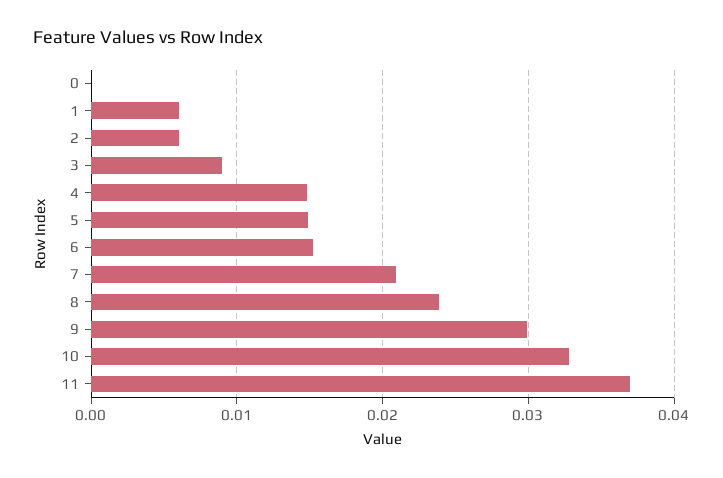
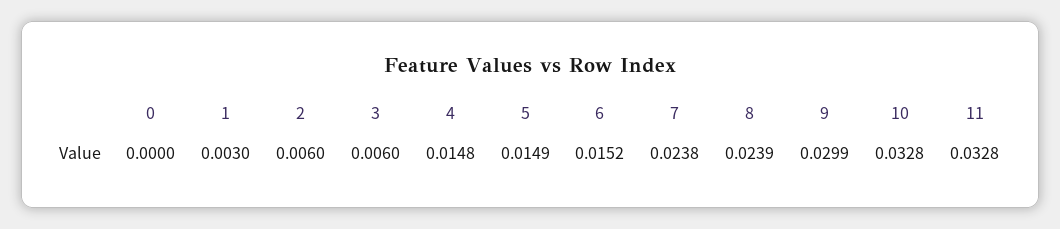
1: 0.006 -> 0.003
3: 0.009 -> 0.006
7: 0.021 -> 0.0238
11: 0.037 -> 0.0328

